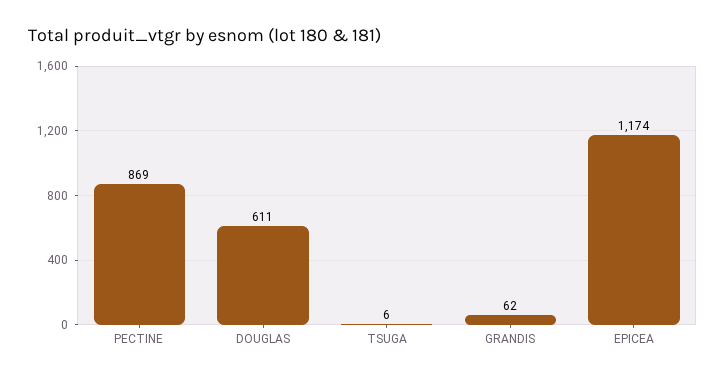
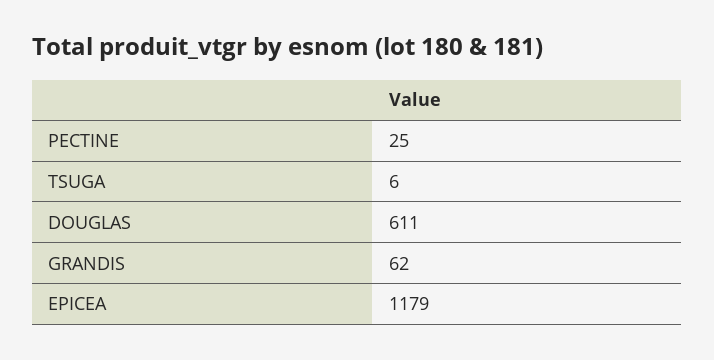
PECTINE: 869 -> 25
EPICEA: 1174 -> 1179

